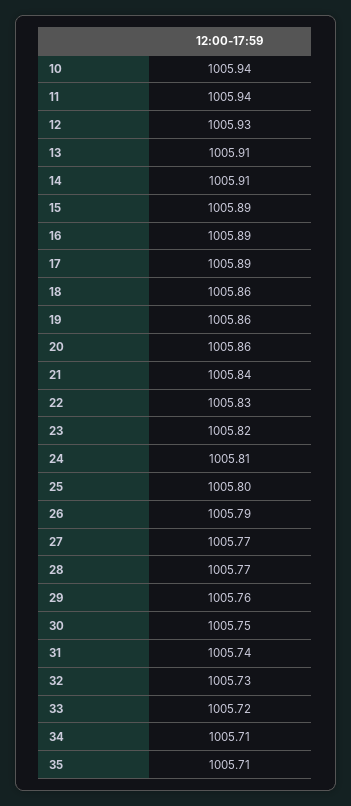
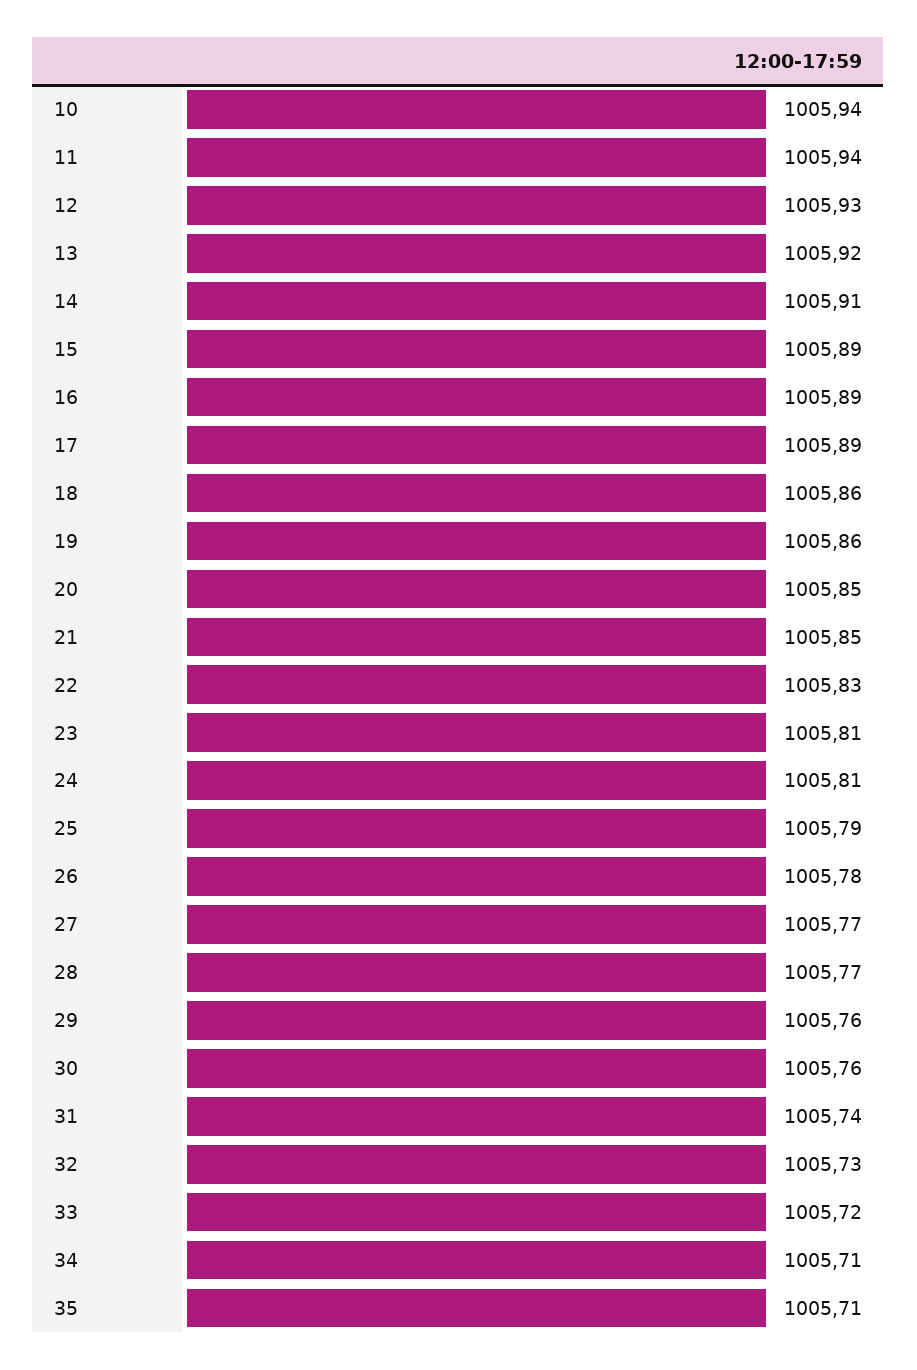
13: 1005.91 -> 1005.92
20: 1005.86 -> 1005.85
21: 1005.84 -> 1005.85
23: 1005.82 -> 1005.81
25: 1005.8 -> 1005.79
26: 1005.79 -> 1005.78
30: 1005.75 -> 1005.76

